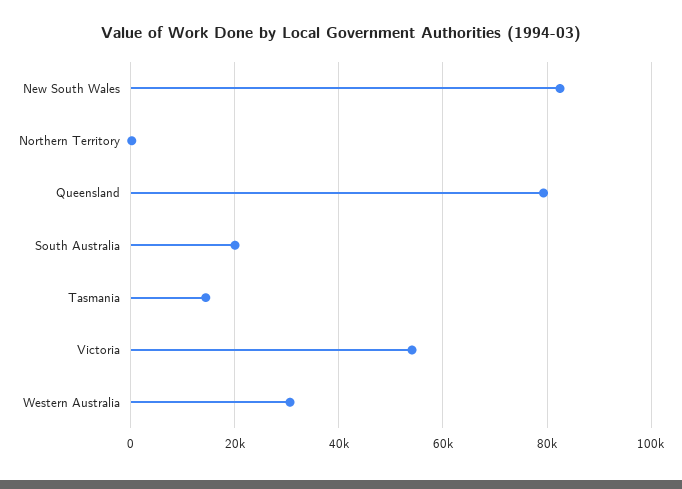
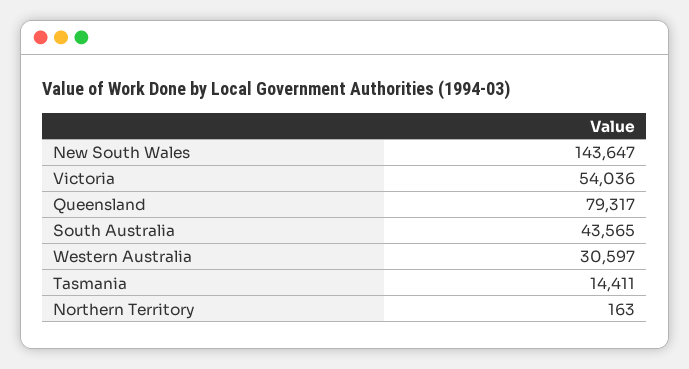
New South Wales: 82000 -> 143647
South Australia: 20000 -> 43565

